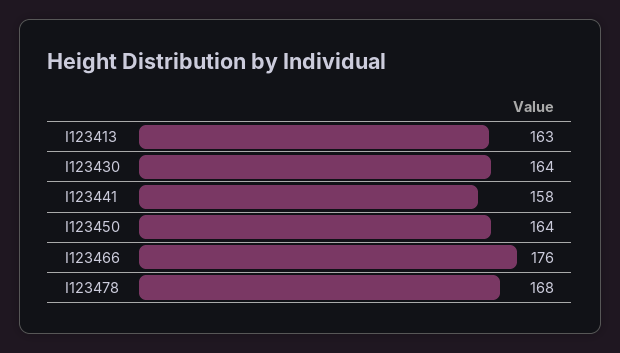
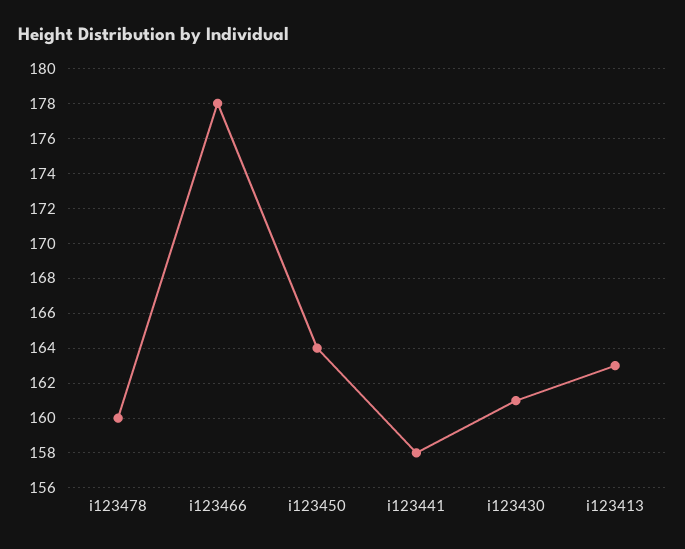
I123430: 164 -> 161
I123466: 176 -> 178
I123478: 168 -> 160

